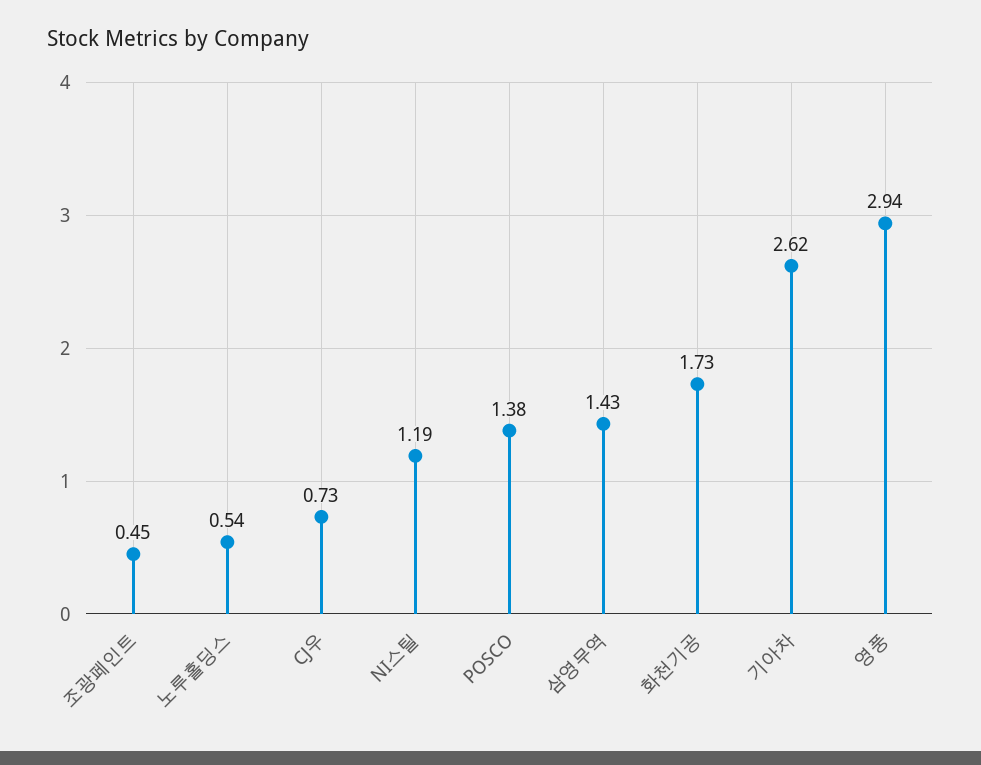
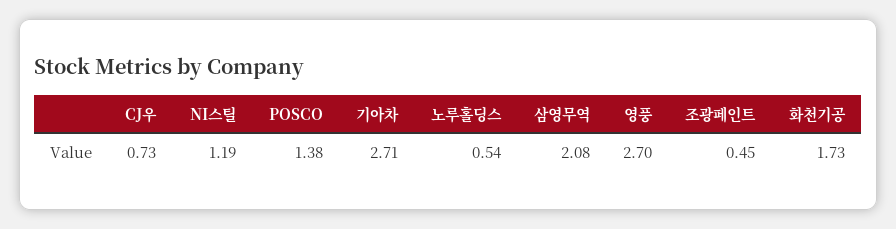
삼영무역: 1.43 -> 2.08
기아차: 2.62 -> 2.71
영풍: 2.94 -> 2.7

